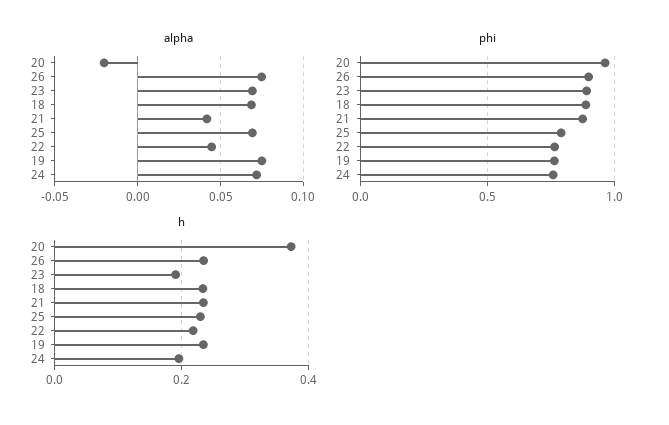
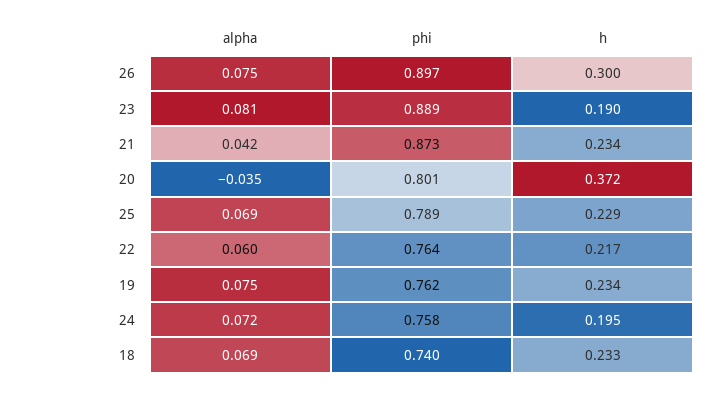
alpha, 20: -0.02 -> -0.035
alpha, 23: 0.07 -> 0.081
alpha, 22: 0.045 -> 0.06
phi, 20: 0.95 -> 0.801
phi, 18: 0.9 -> 0.74
h, 26: 0.24 -> 0.3

